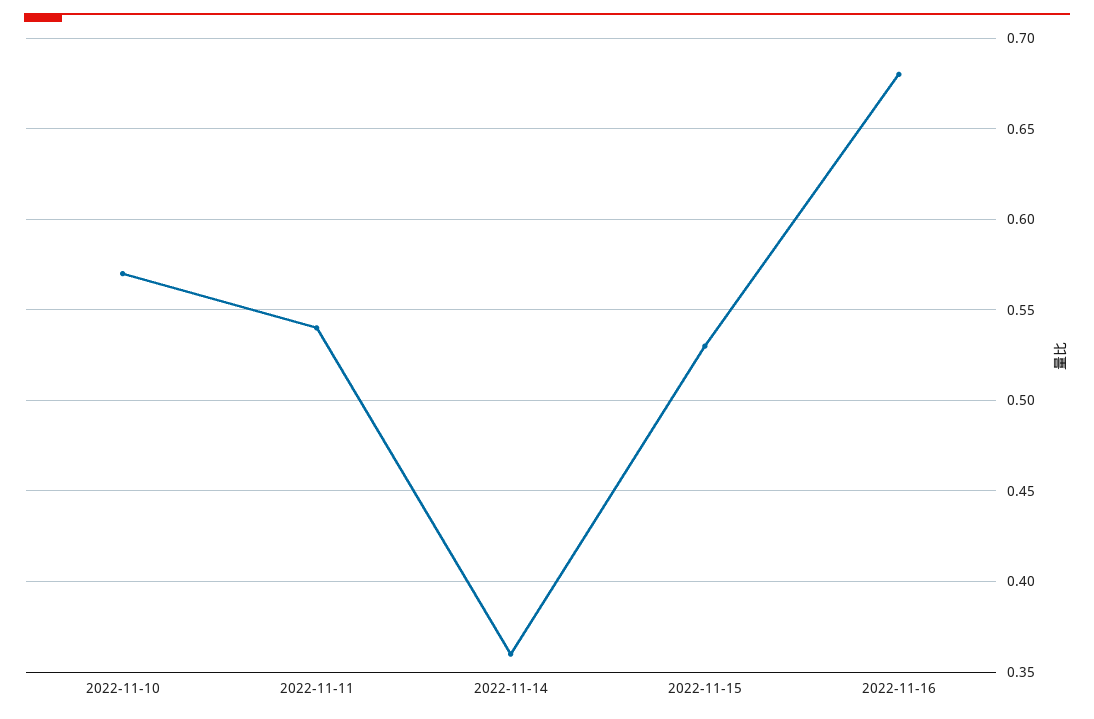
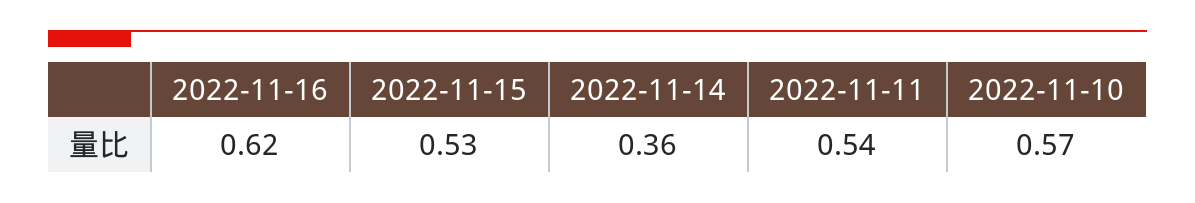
2022-11-16: 0.68 -> 0.62

